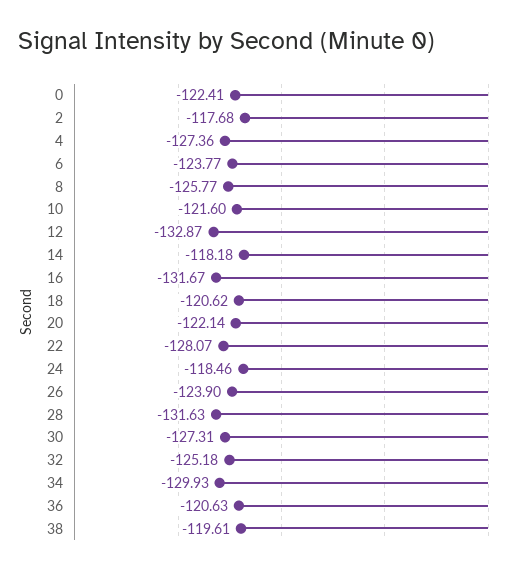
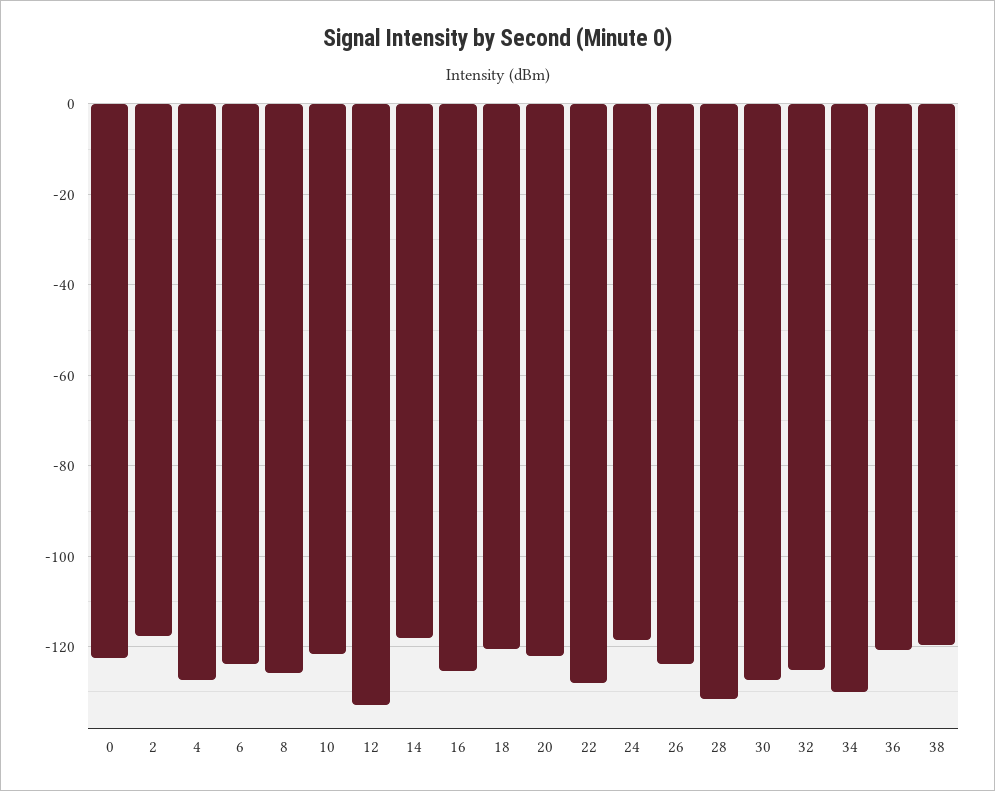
16: -131.67 -> -126

